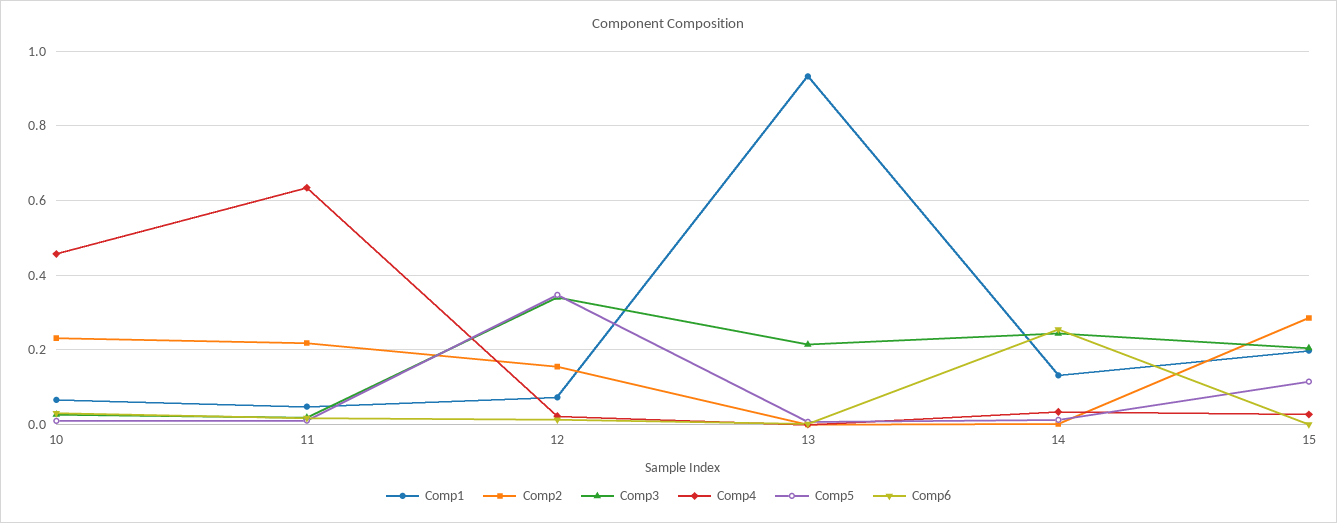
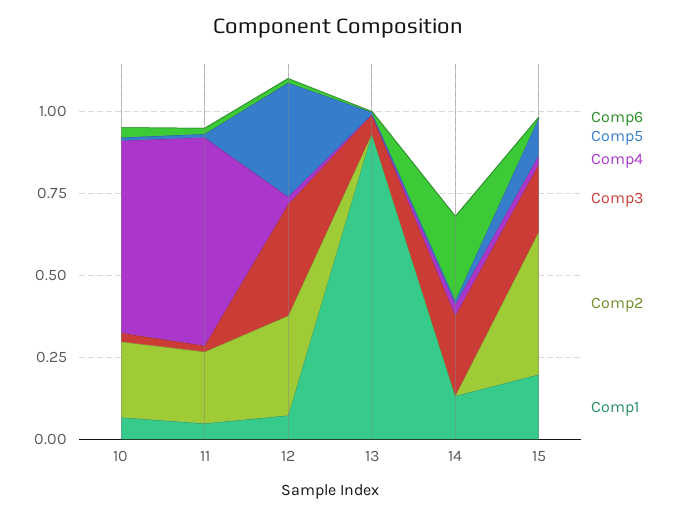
Comp4, 10: 0.46 -> 0.6
Comp2, 12: 0.16 -> 0.3
Comp3, 13: 0.22 -> 0.05
Comp2, 15: 0.28 -> 0.45

